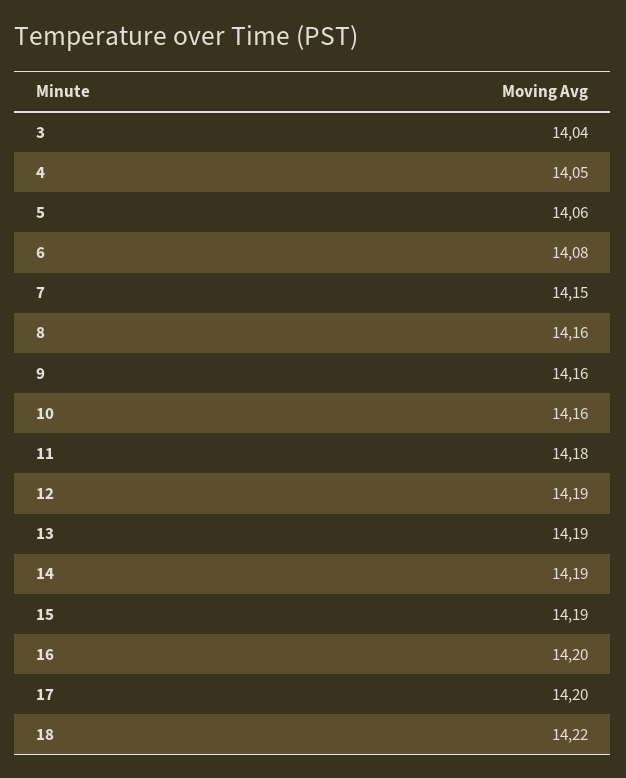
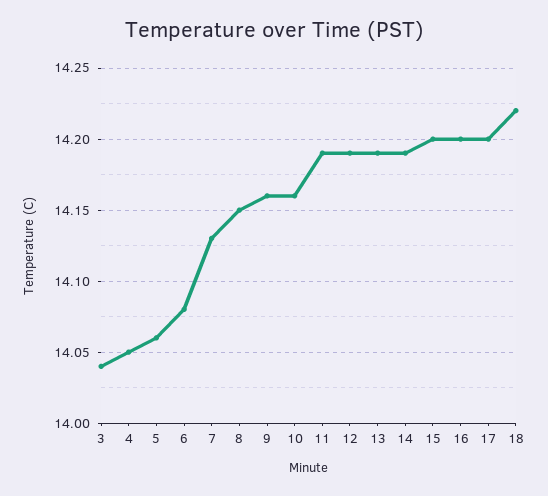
7: 14.15 -> 14.13
8: 14.16 -> 14.15
11: 14.18 -> 14.19
15: 14.19 -> 14.2

